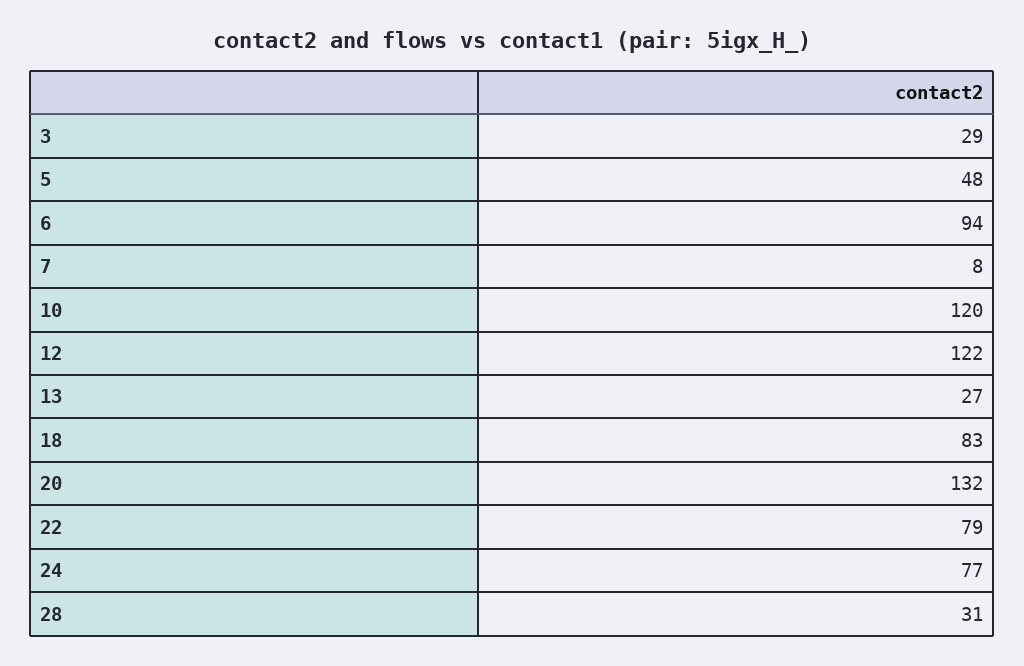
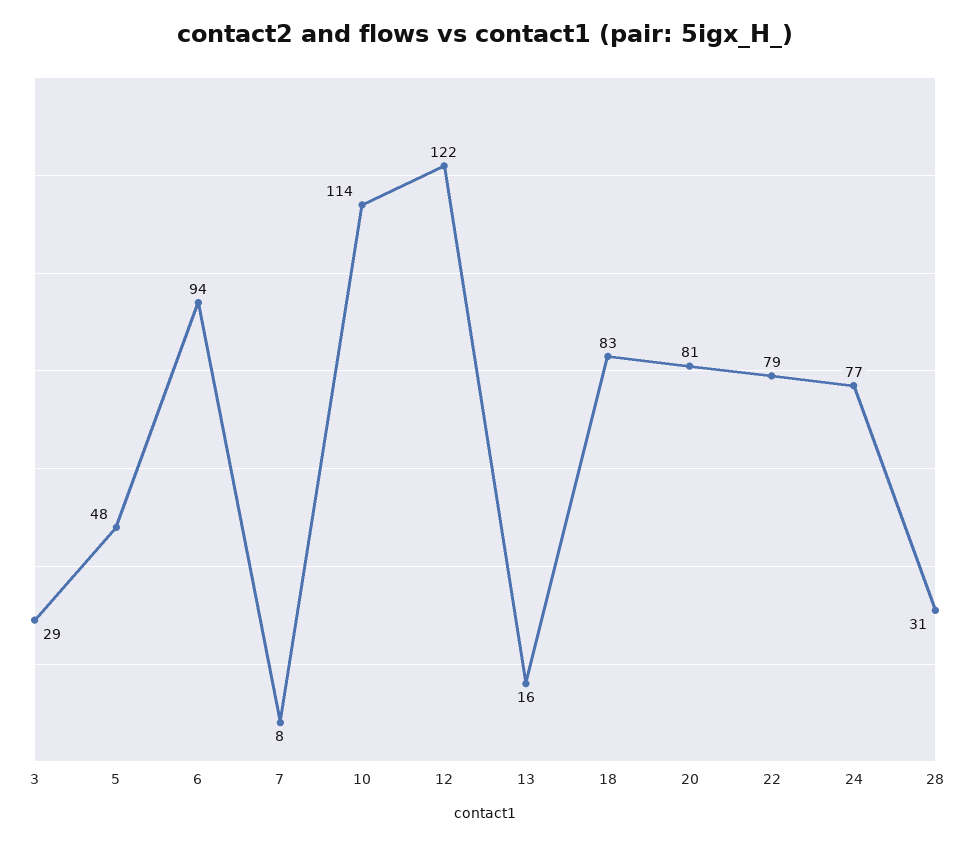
10: 120 -> 114
13: 27 -> 16
20: 132 -> 81

